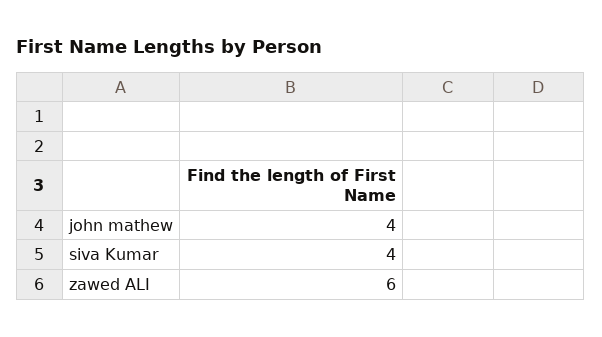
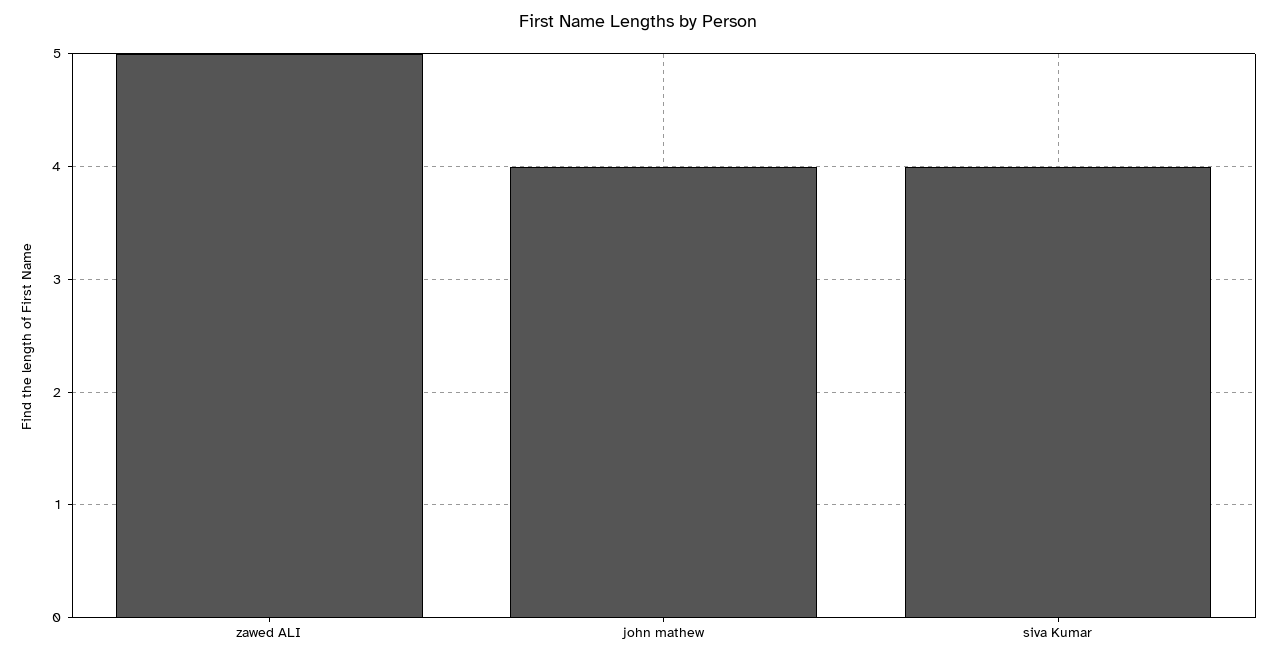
zawed ALI: 6 -> 5

